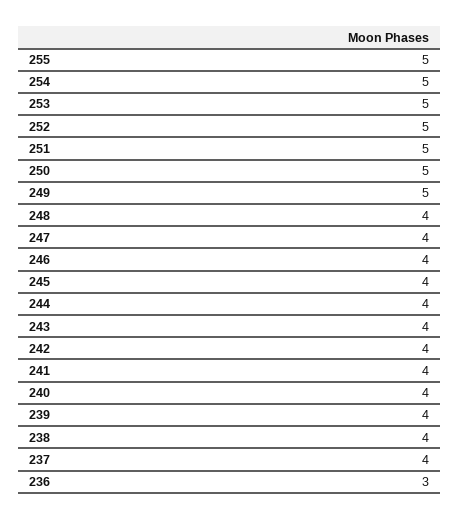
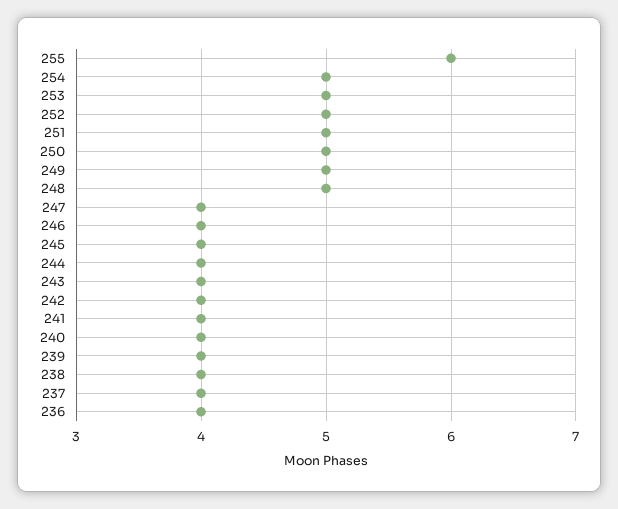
255: 5 -> 6
248: 4 -> 5
236: 3 -> 4

